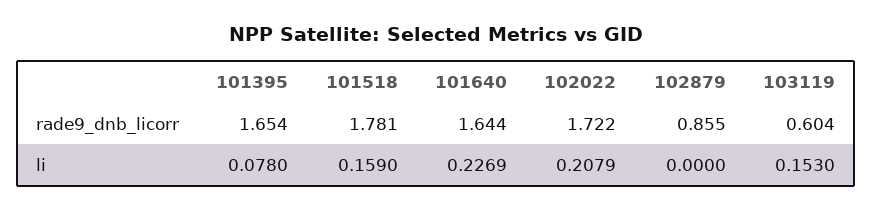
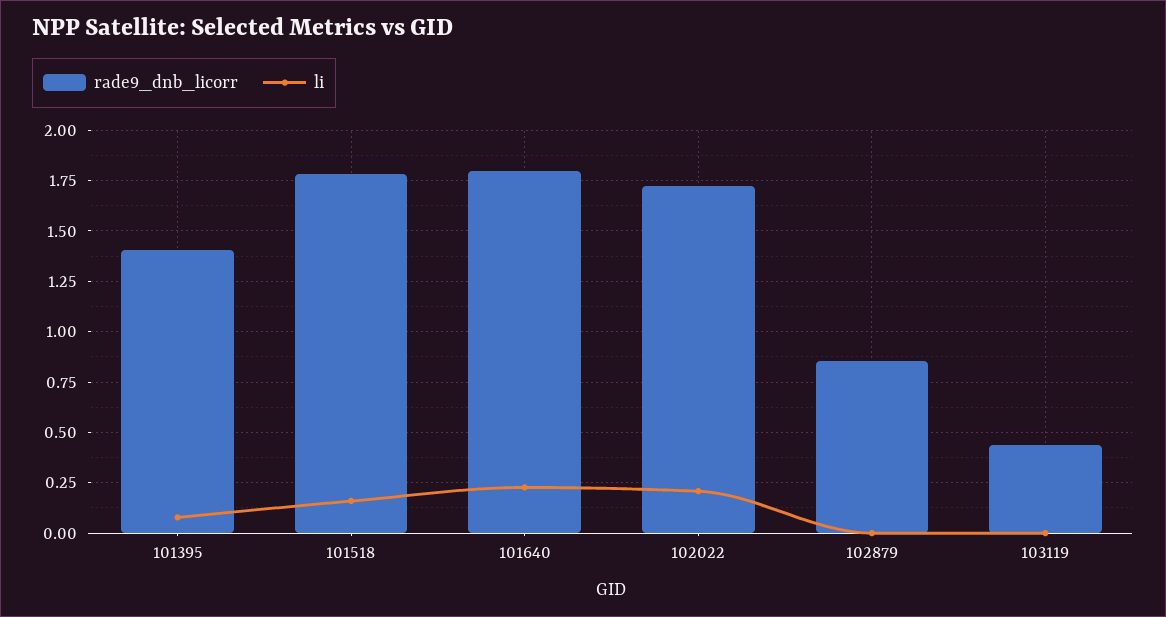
rade9_dnb_licorr, 101395: 1.654 -> 1.4
rade9_dnb_licorr, 101640: 1.644 -> 1.8
rade9_dnb_licorr, 103119: 0.604 -> 0.45
li, 103119: 0.153 -> 0

